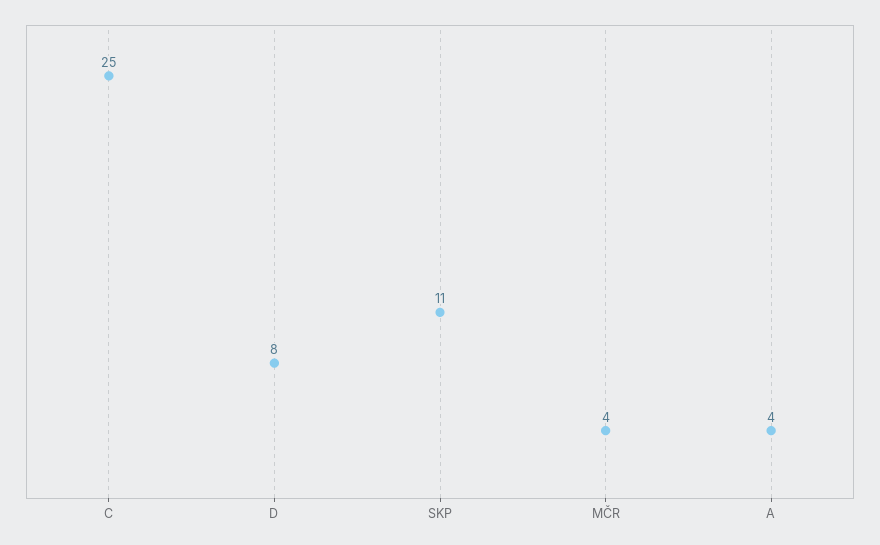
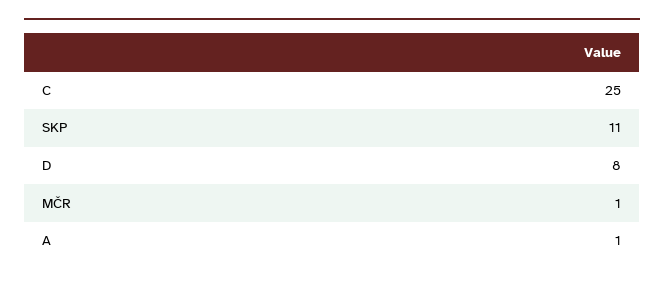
MČR: 4 -> 1
A: 4 -> 1

